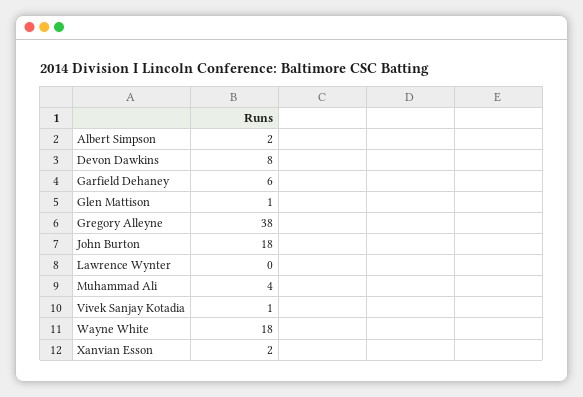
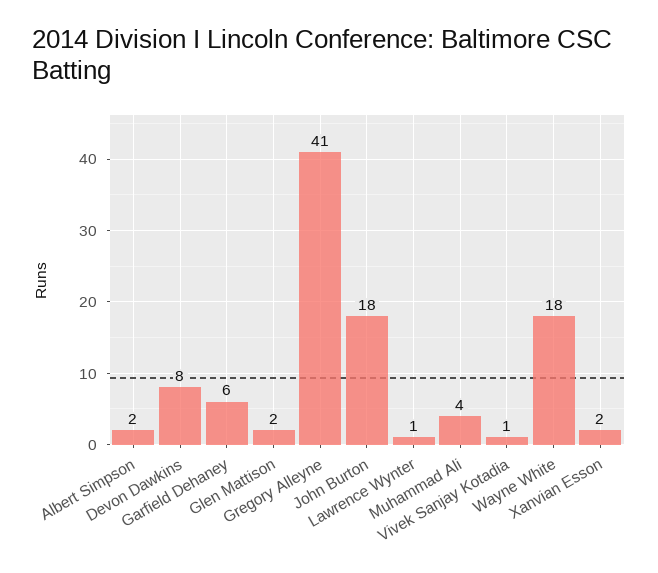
Glen Mattison: 1 -> 2
Gregory Alleyne: 38 -> 41
Lawrence Wynter: 0 -> 1

